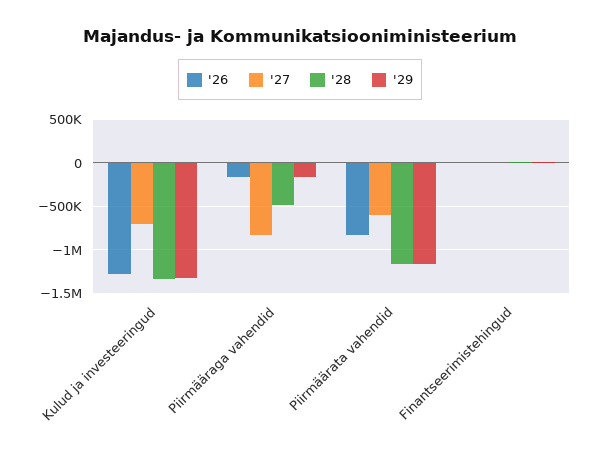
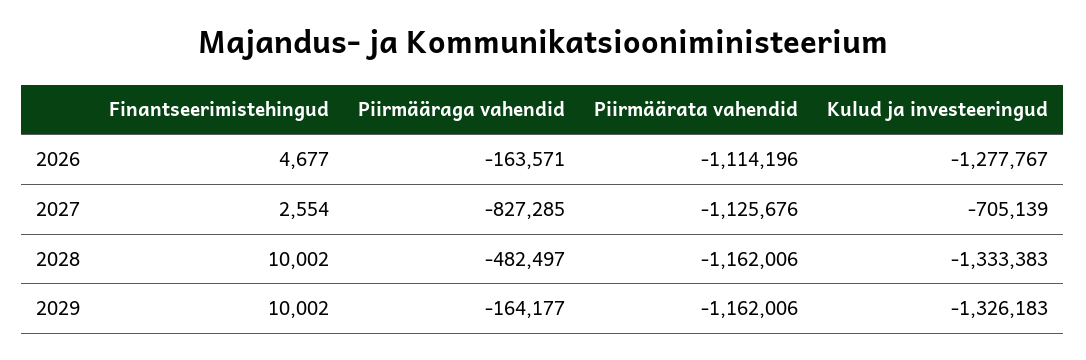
'26, Piirmäärata vahendid: -800000 -> -1114196
'27, Piirmäärata vahendid: -600000 -> -1125676

